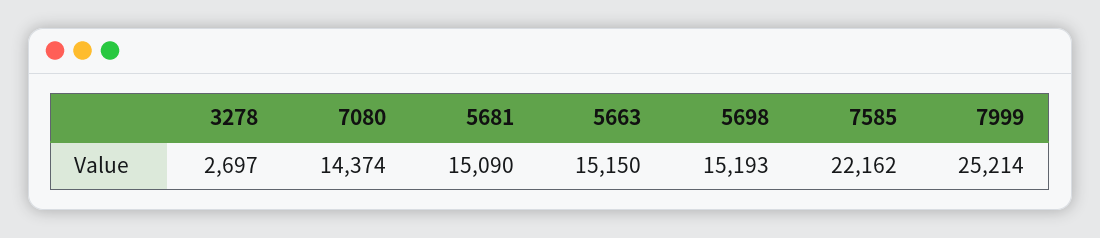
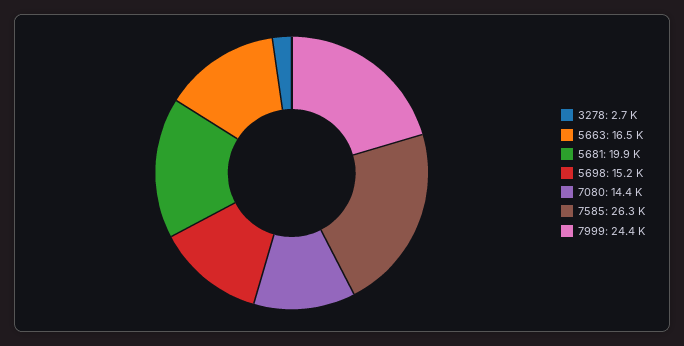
5681: 15090 -> 19900
5663: 15150 -> 16500
7585: 22162 -> 26300
7999: 25214 -> 24400

